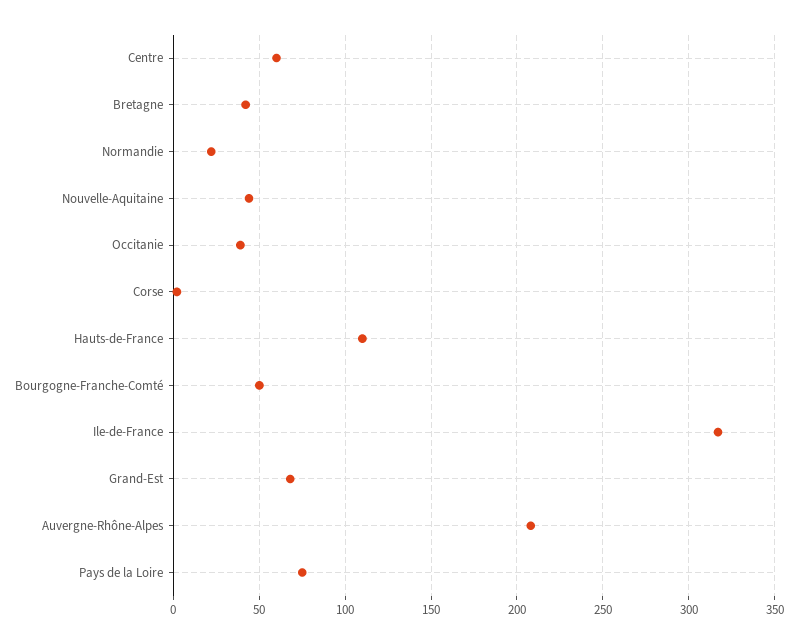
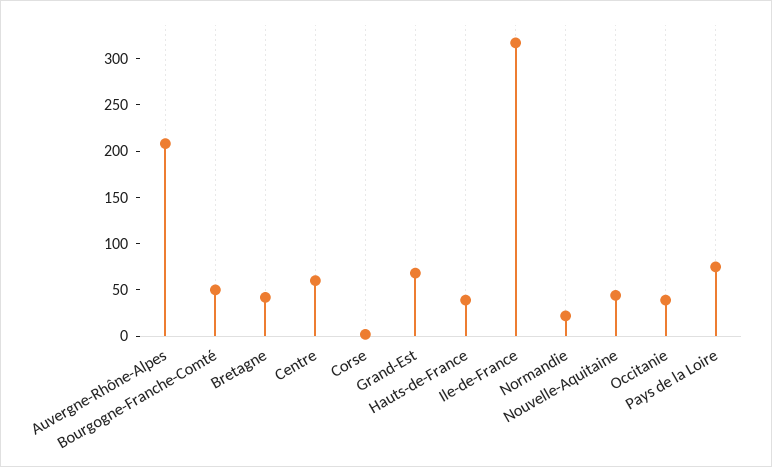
Hauts-de-France: 110 -> 40

